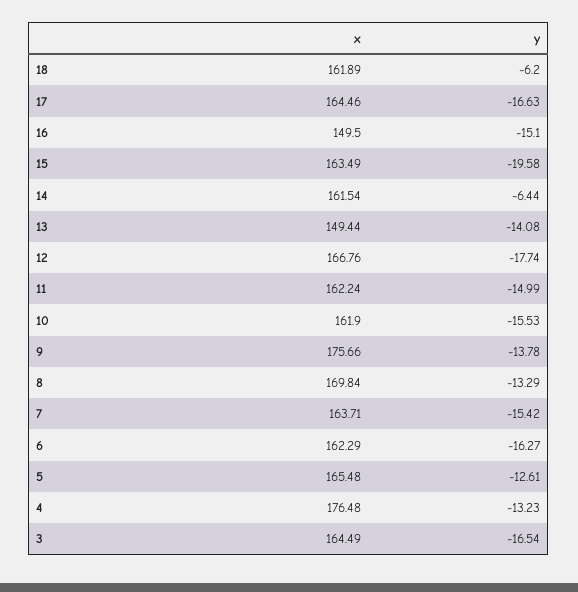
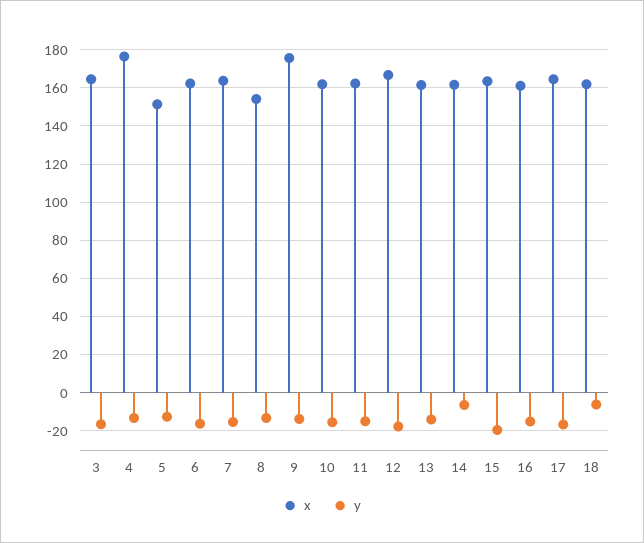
x, 16: 149.5 -> 160
x, 13: 149.44 -> 160
x, 8: 169.84 -> 155
x, 5: 165.48 -> 150

